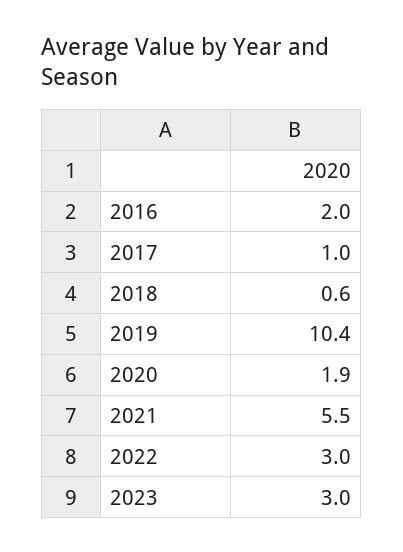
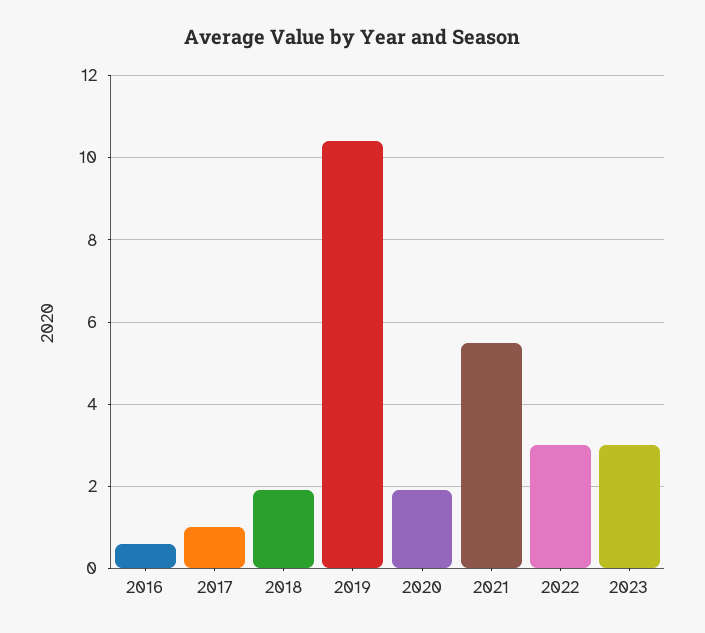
2016: 2 -> 0.5
2018: 0.6 -> 2

